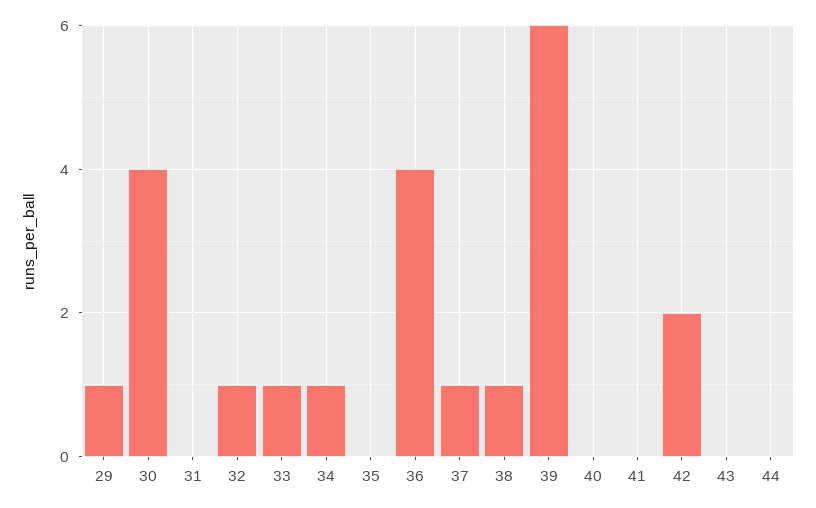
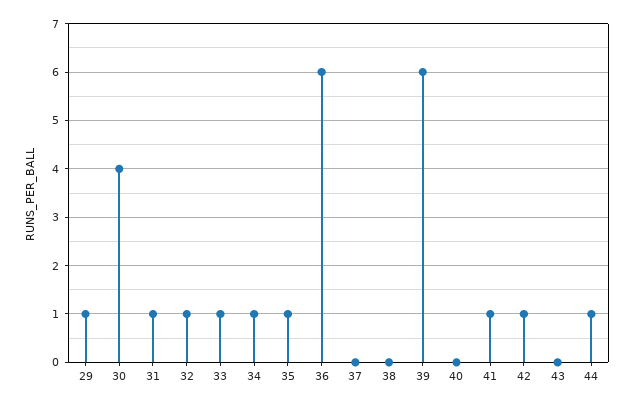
31: 0 -> 1
35: 0 -> 1
36: 4 -> 6
37: 1 -> 0
38: 1 -> 0
41: 0 -> 1
42: 2 -> 1
44: 0 -> 1

